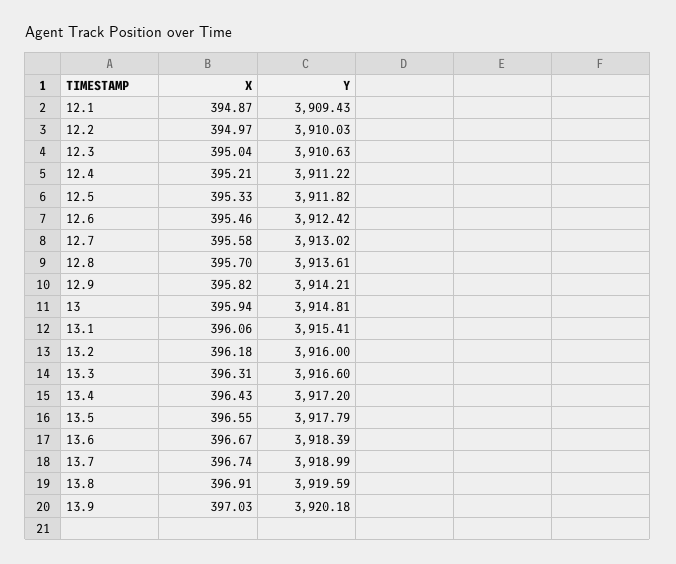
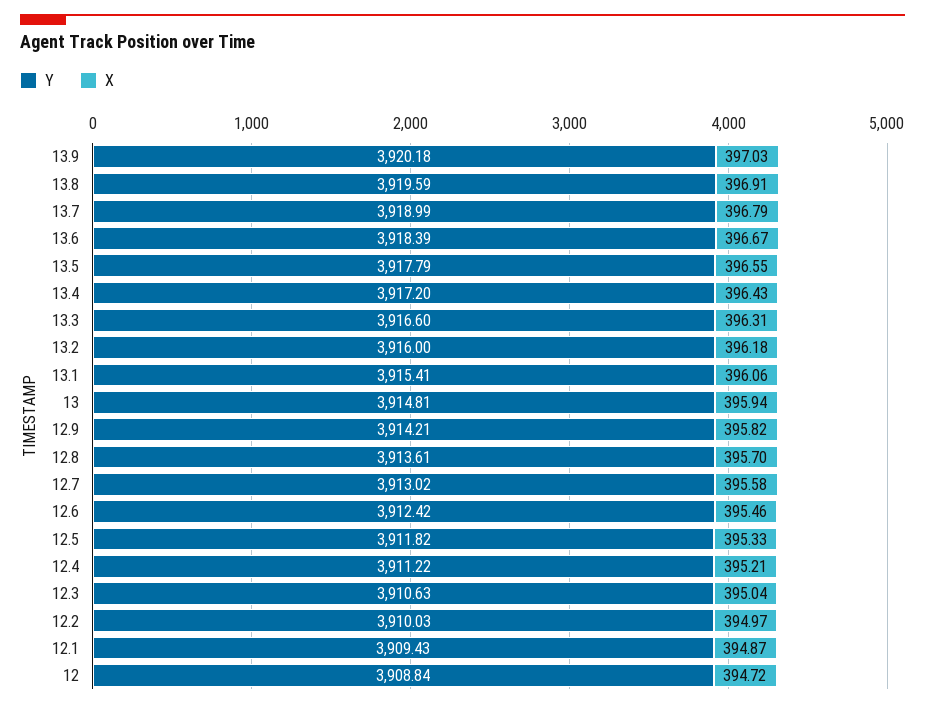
X, 13.7: 396.74 -> 396.79
Y, 12: none -> 3908.84
X, 12: none -> 394.72

